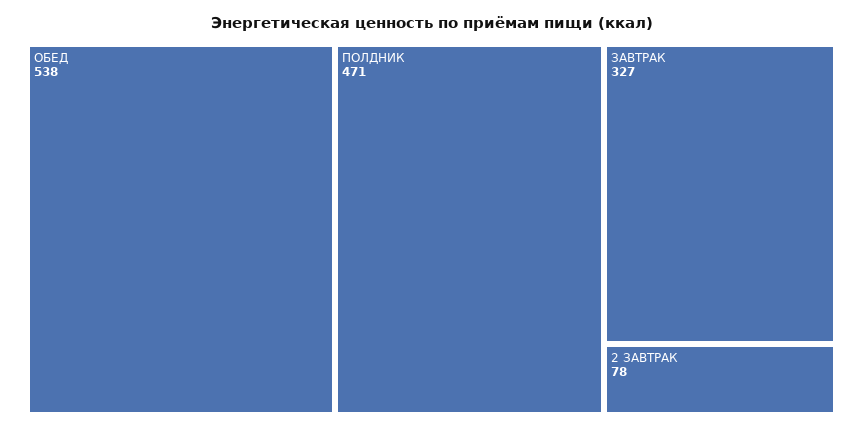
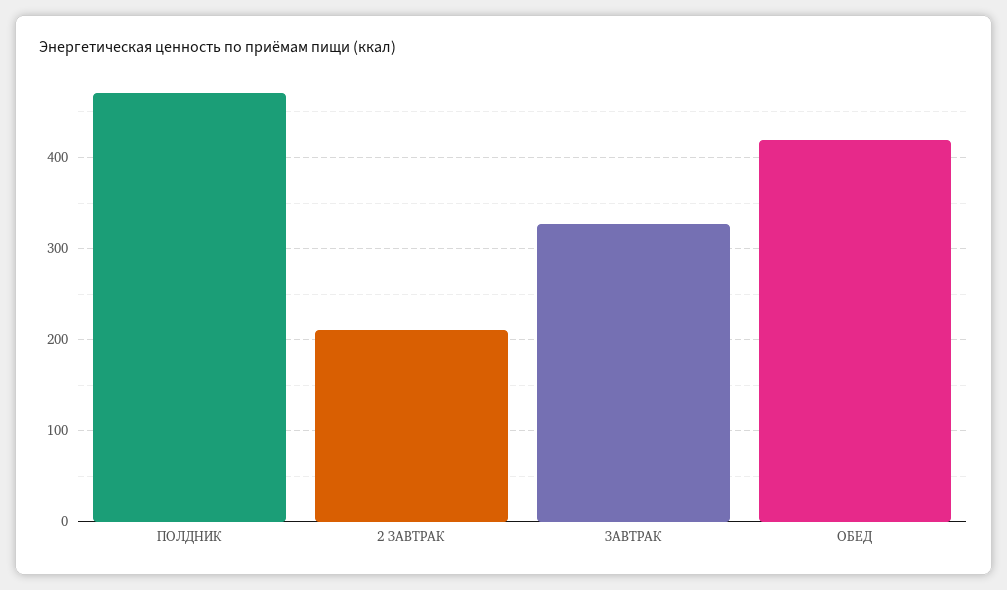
ОБЕД: 538 -> 420
2 ЗАВТРАК: 78 -> 210

